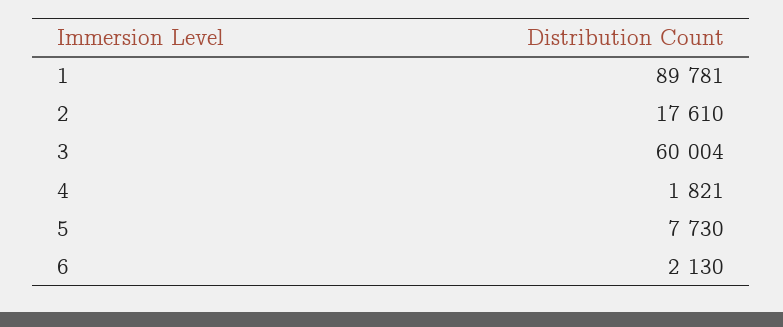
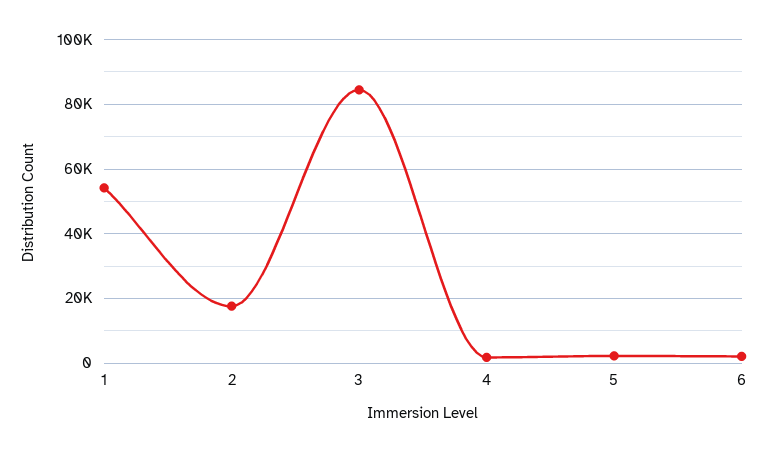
1: 89781 -> 54000
3: 60004 -> 84000
5: 7730 -> 2000

